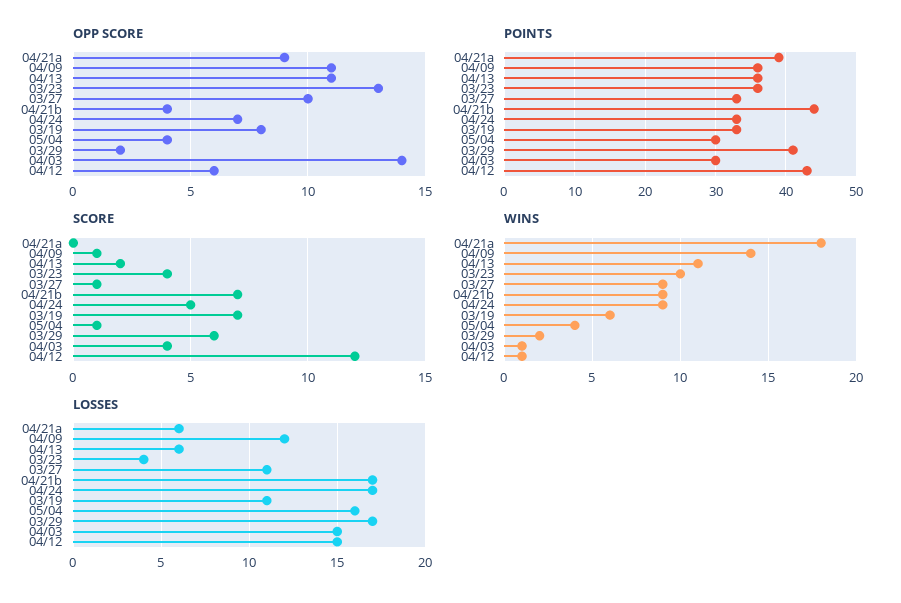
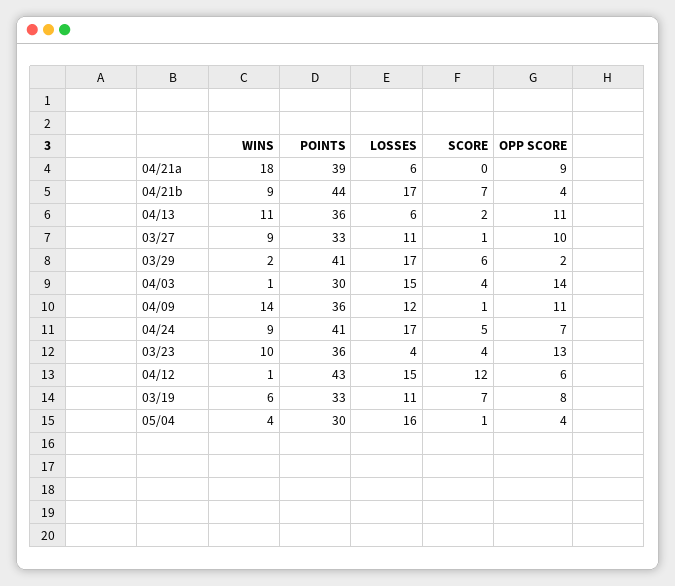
POINTS, 04/24: 33 -> 41

